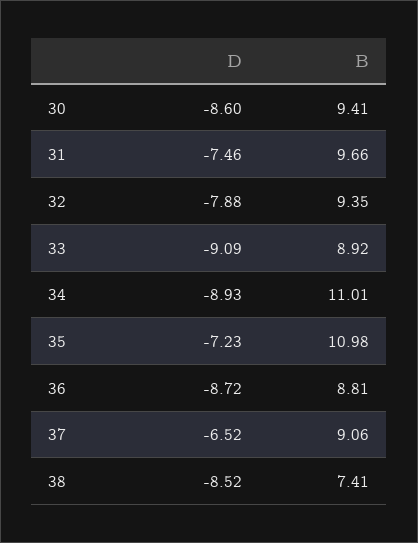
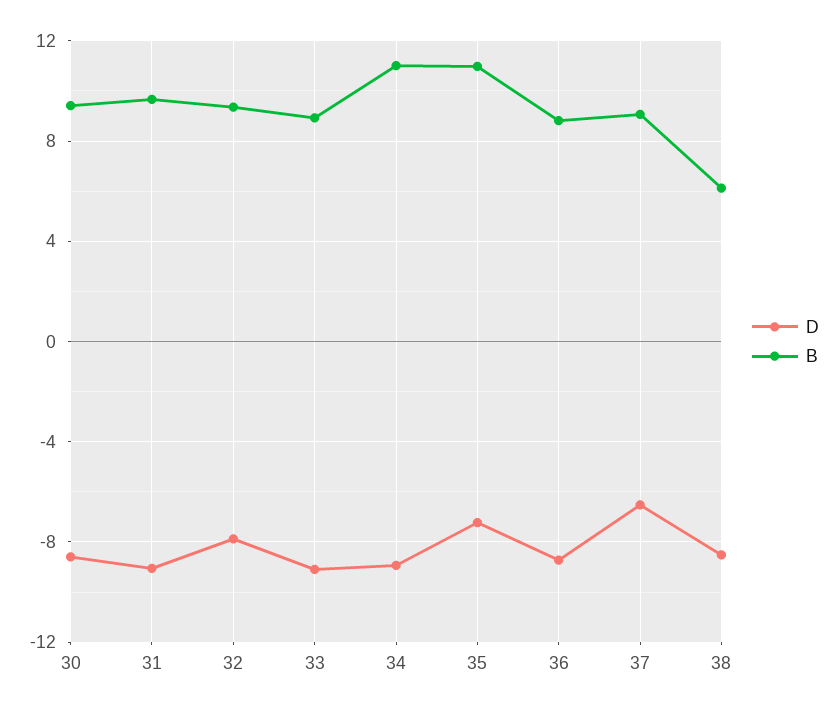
D, 31: -7.46 -> -9
B, 38: 7.41 -> 6

